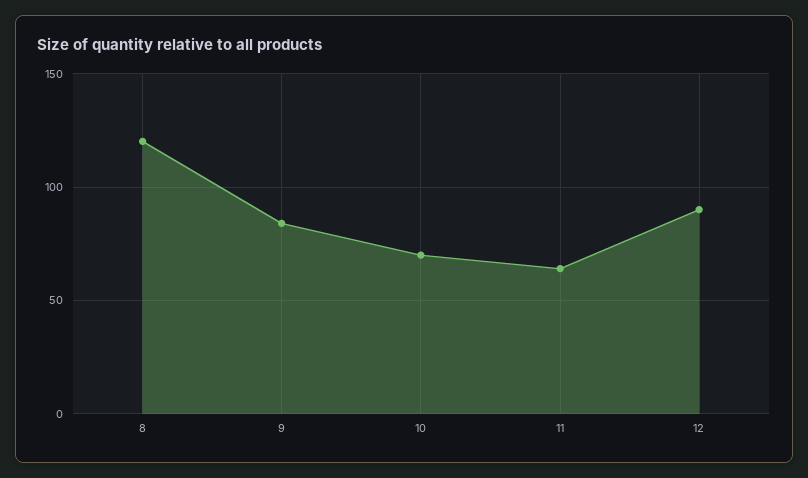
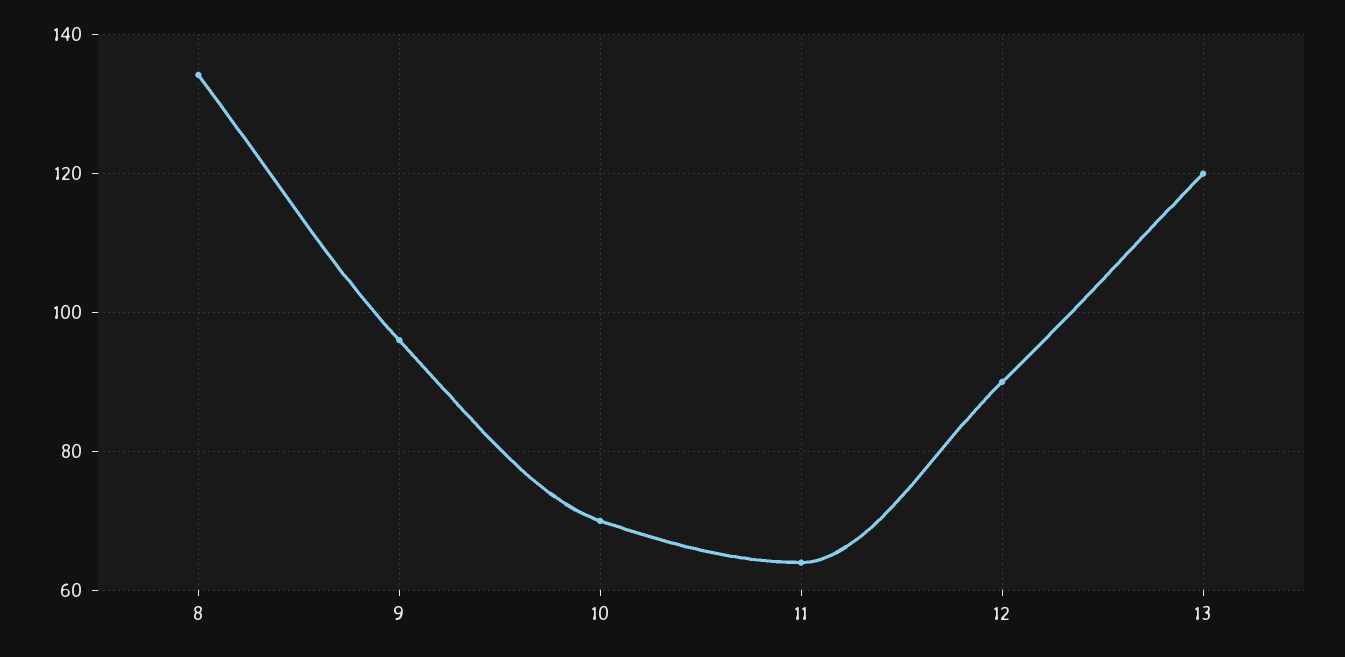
8: 120 -> 134
9: 85 -> 96
13: none -> 120

